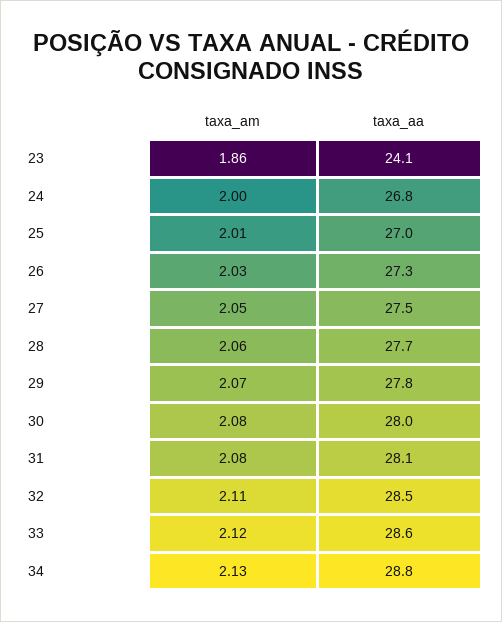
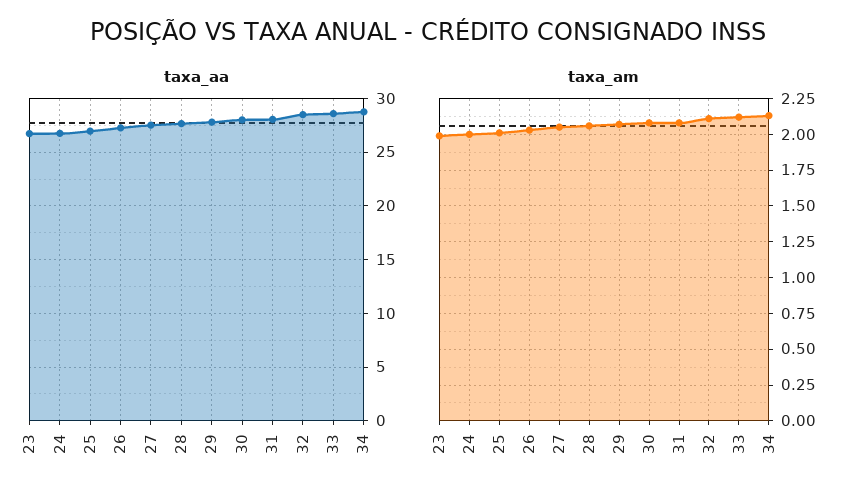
taxa_am, 23: 1.86 -> 2
taxa_aa, 23: 24.1 -> 27

